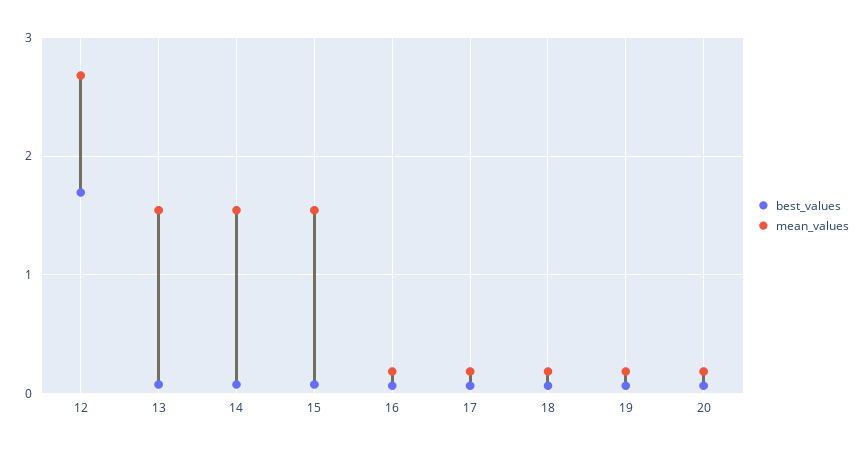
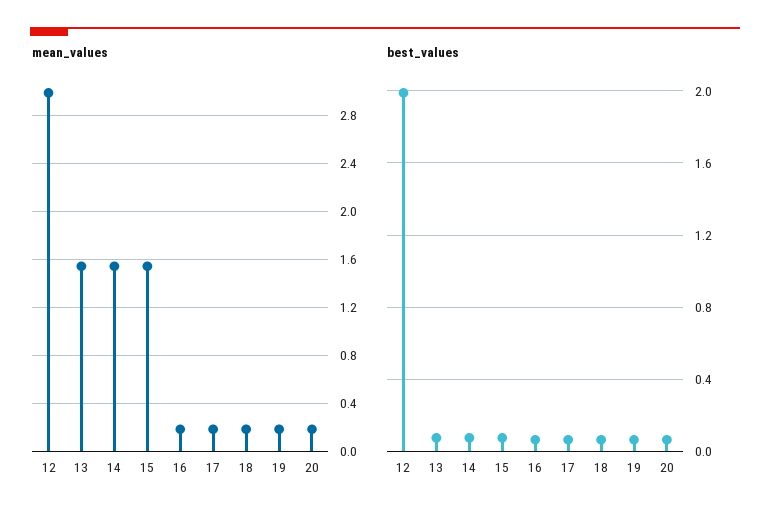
best_values, 12: 1.7 -> 2
mean_values, 12: 2.7 -> 3

